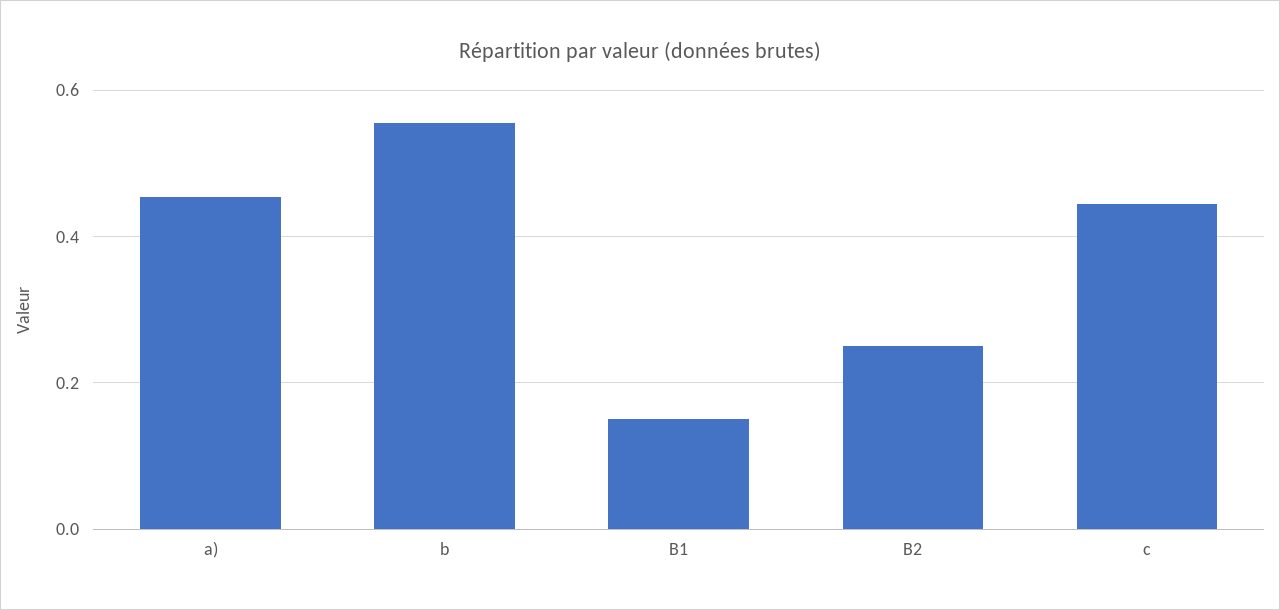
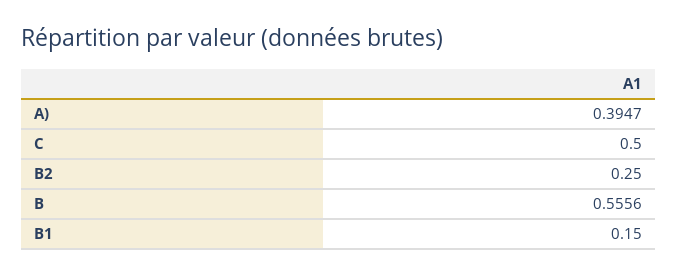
a): 0.46 -> 0.3947
c: 0.44 -> 0.5

